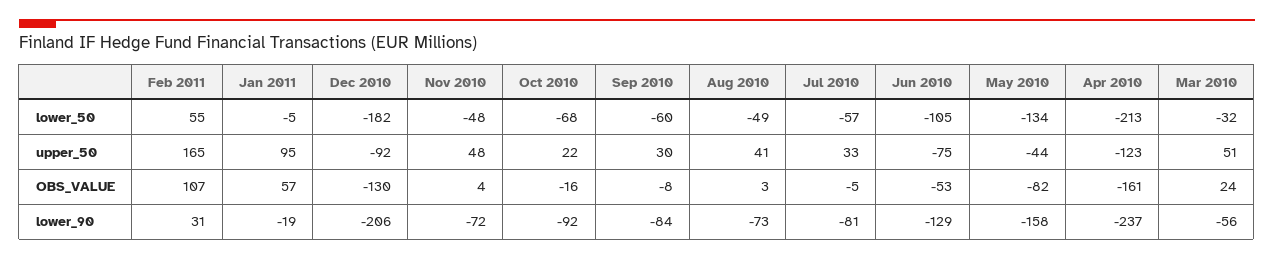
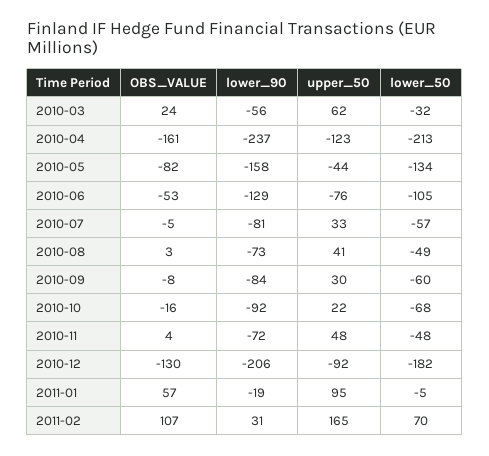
Feb 2011, lower_50: 55 -> 70
Jun 2010, upper_50: -75 -> -76
Mar 2010, upper_50: 51 -> 62

